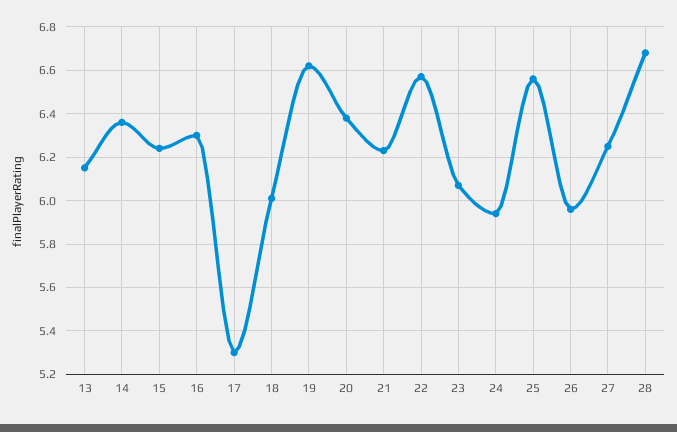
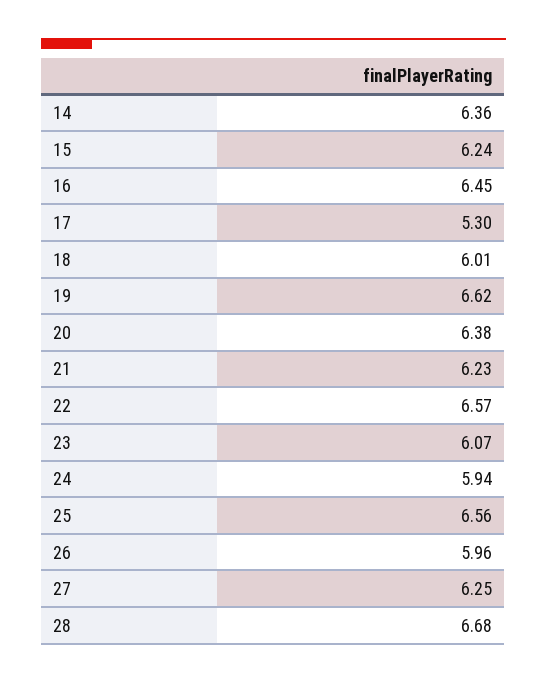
13: 6.15 -> none
16: 6.3 -> 6.45

